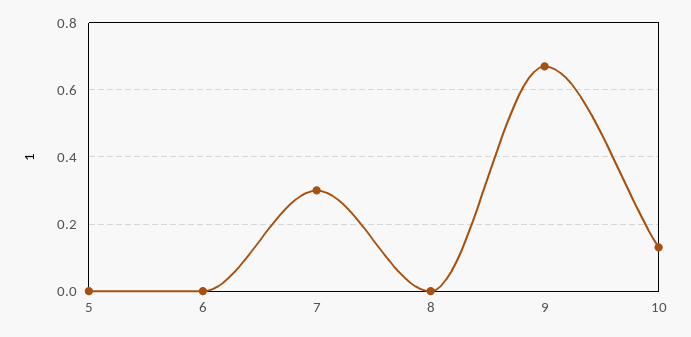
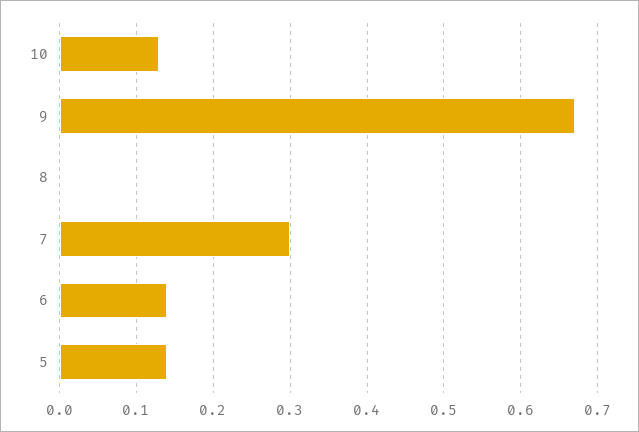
5: 0 -> 0.14
6: 0 -> 0.14

